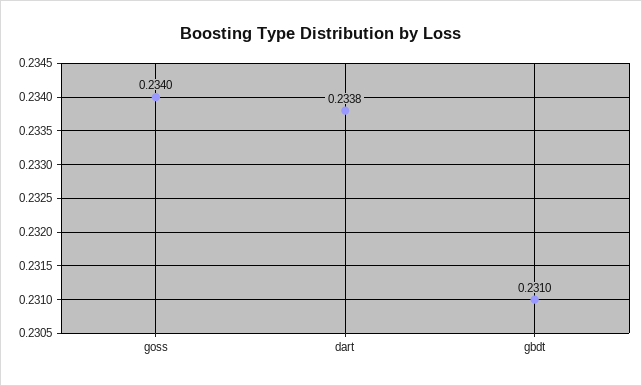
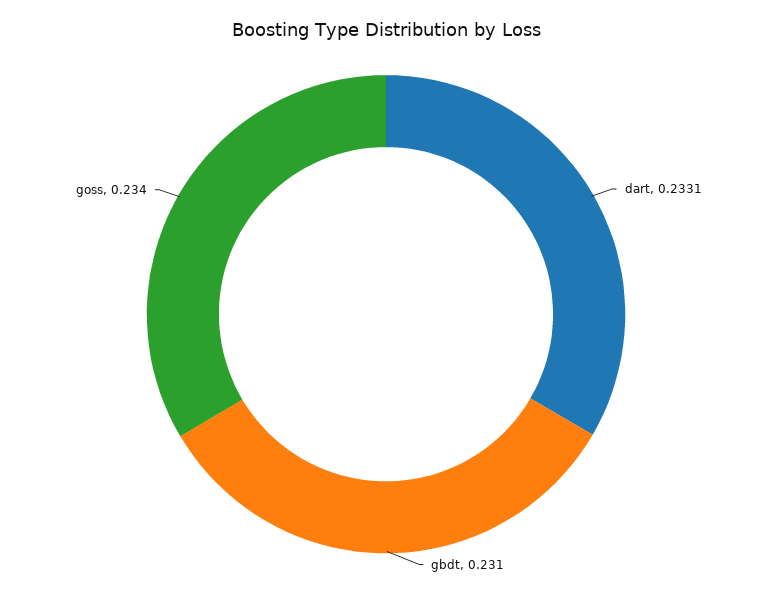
dart: 0.2338 -> 0.2331

